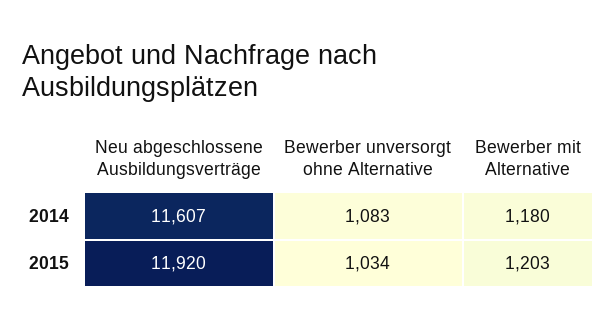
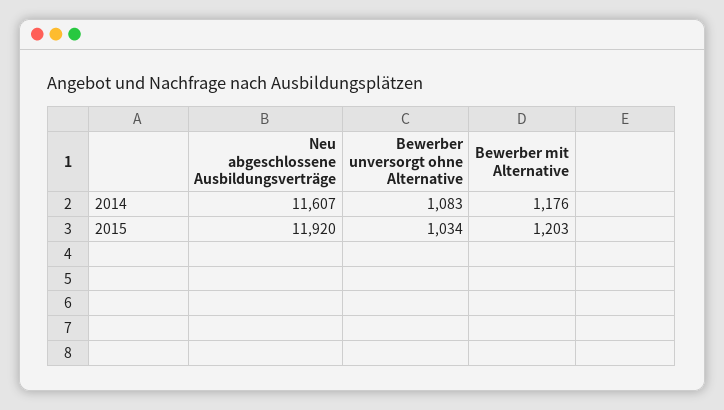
Bewerber mit Alternative, 2014: 1180 -> 1176

